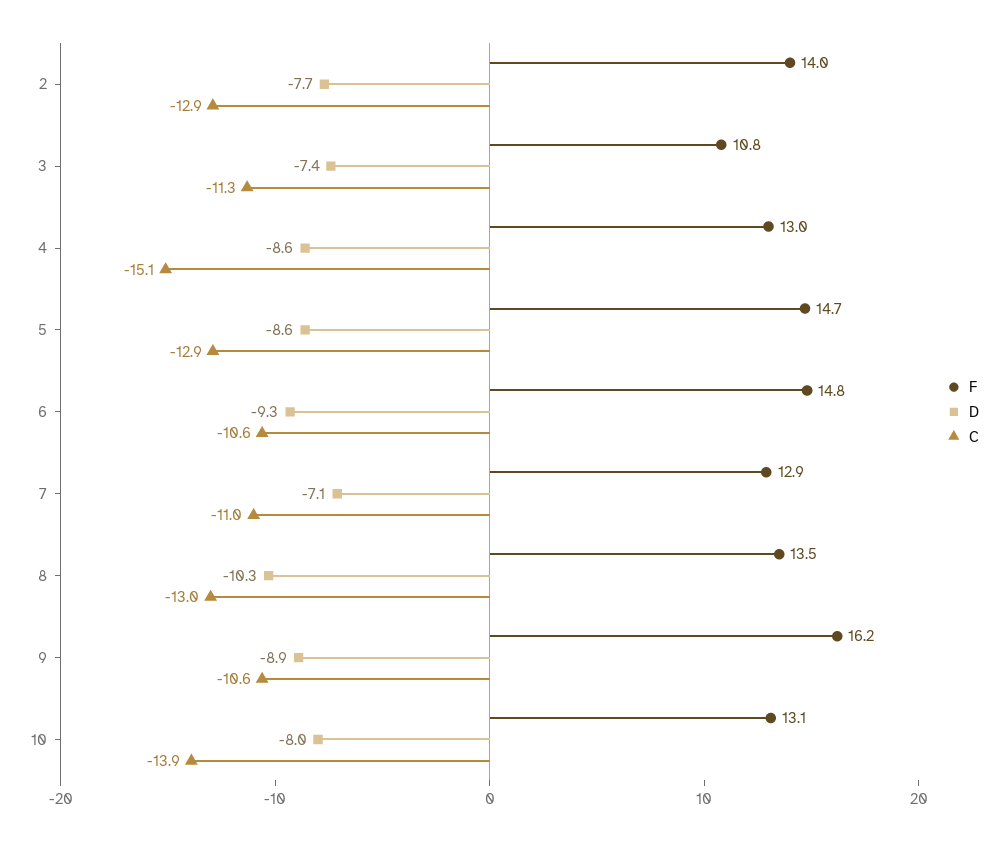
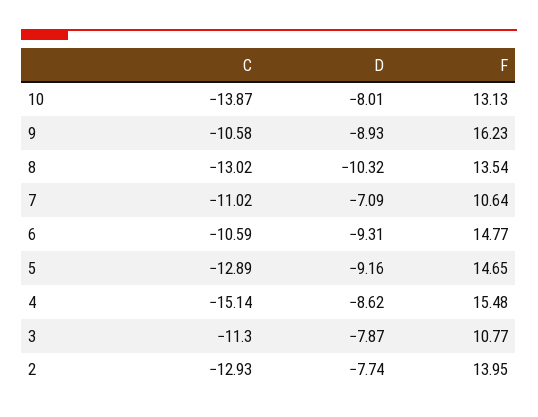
D, 3: -7.4 -> -7.87
F, 4: 13 -> 15.48
D, 5: -8.6 -> -9.16
F, 7: 12.9 -> 10.64

